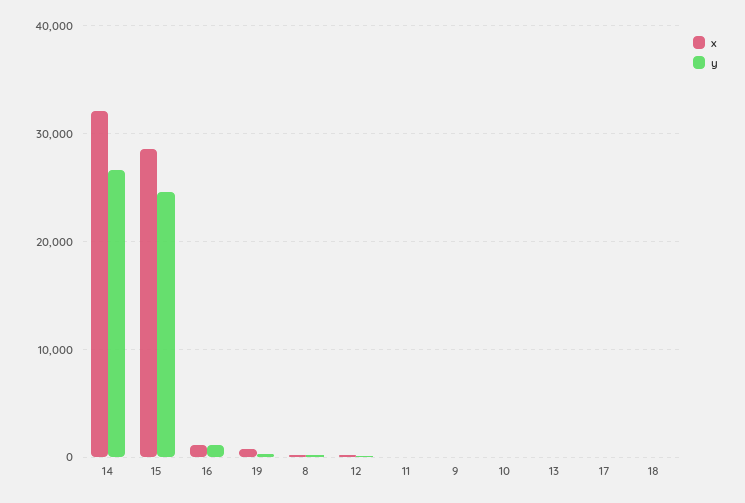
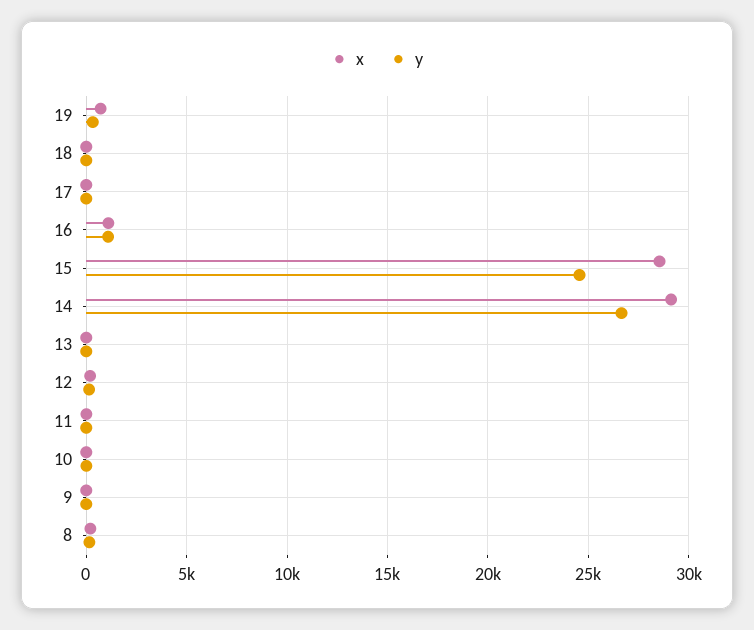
x, 14: 32000 -> 29000

